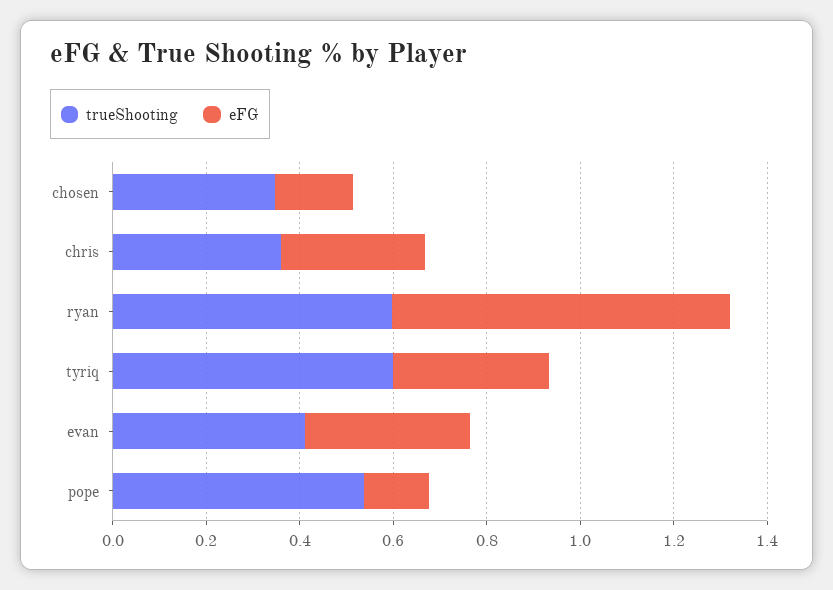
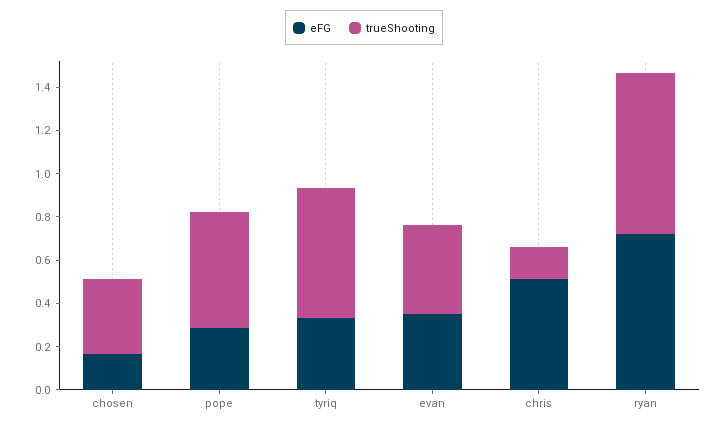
trueShooting, chris: 0.35 -> 0.15
eFG, chris: 0.3 -> 0.5
trueShooting, ryan: 0.6 -> 0.75
eFG, pope: 0.15 -> 0.3

